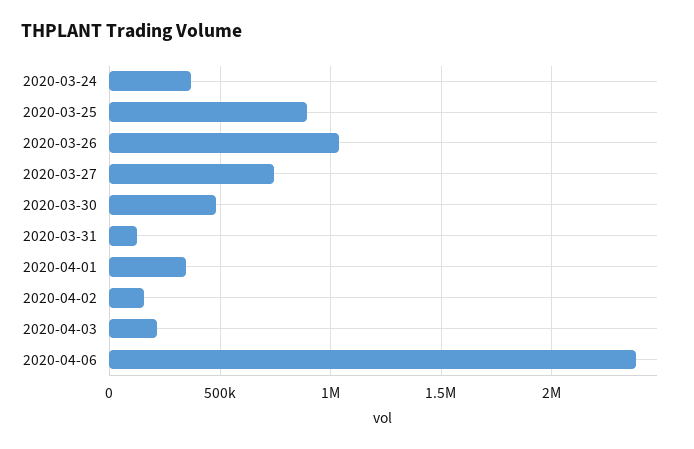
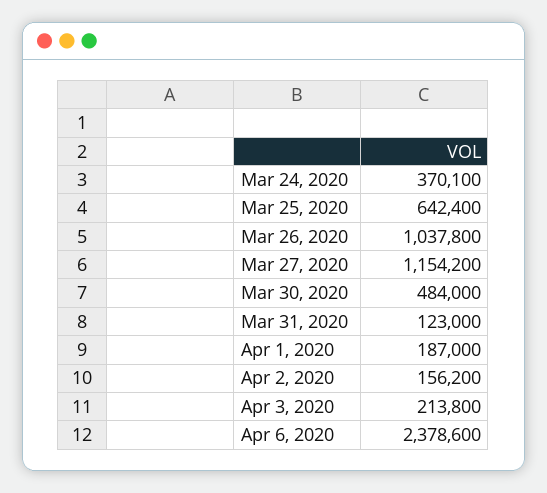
2020-03-25: 900000 -> 642400
2020-03-27: 750000 -> 1154200
2020-04-01: 350000 -> 187000

